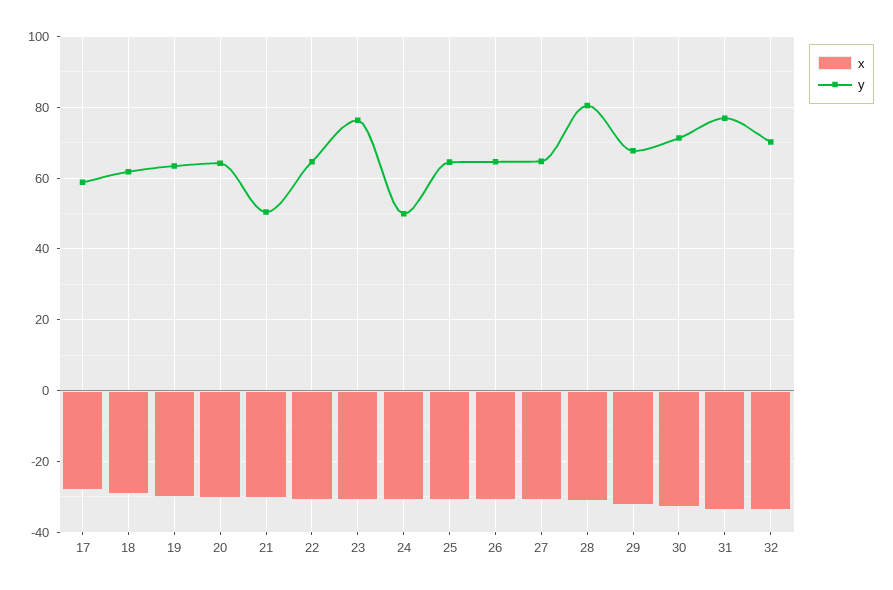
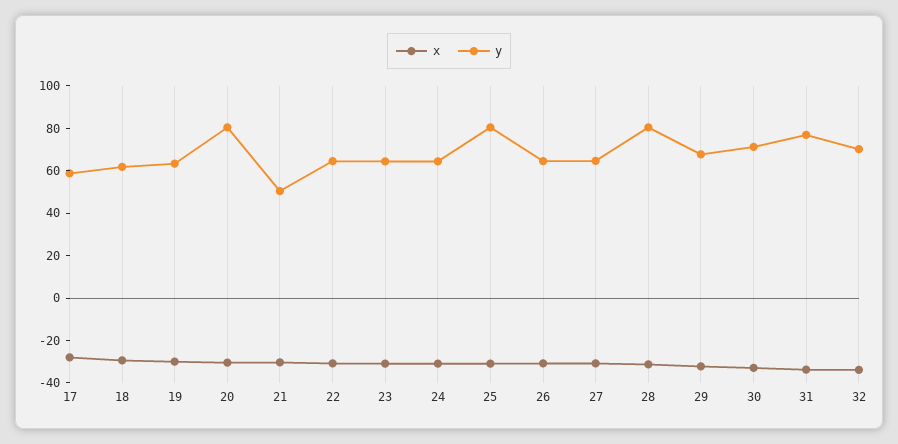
y, 20: 64 -> 80
y, 23: 76 -> 65
y, 24: 50 -> 65
y, 25: 64 -> 80

